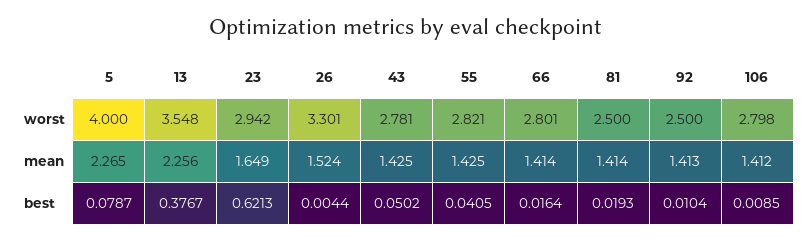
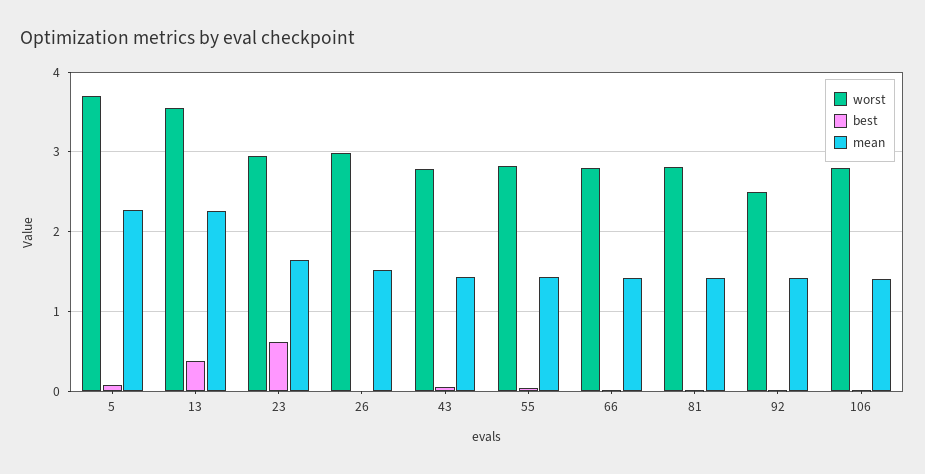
worst, 5: 4 -> 3.7
worst, 26: 3.301 -> 3
worst, 81: 2.5 -> 2.8

